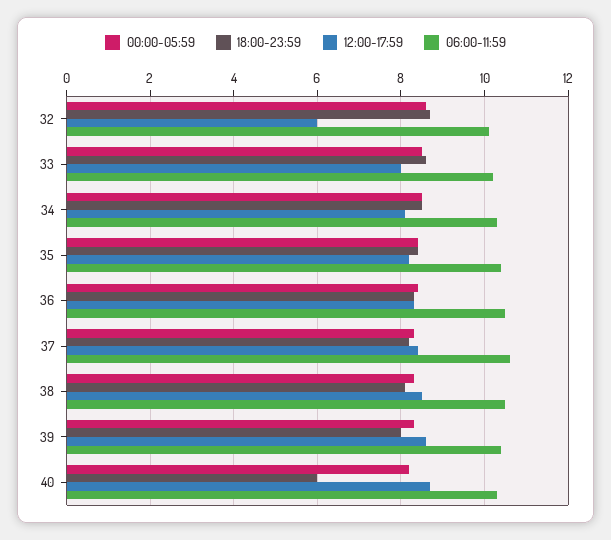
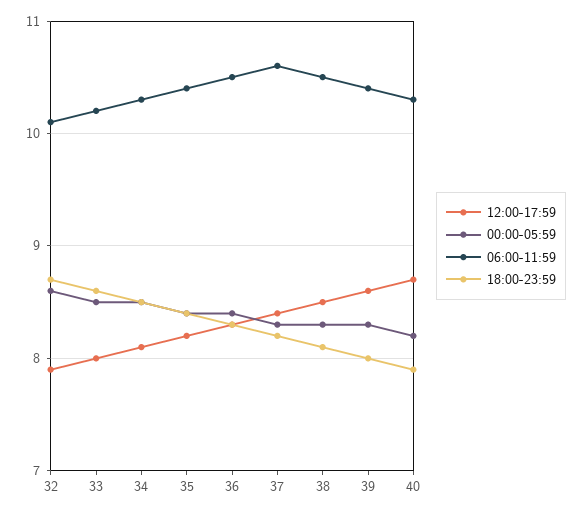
12:00-17:59, 32: 6 -> 7.9
18:00-23:59, 40: 6 -> 7.9

